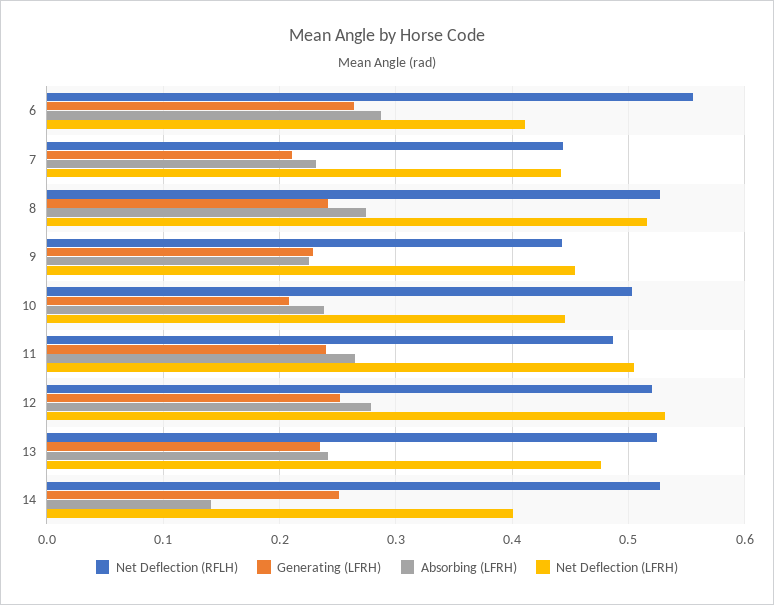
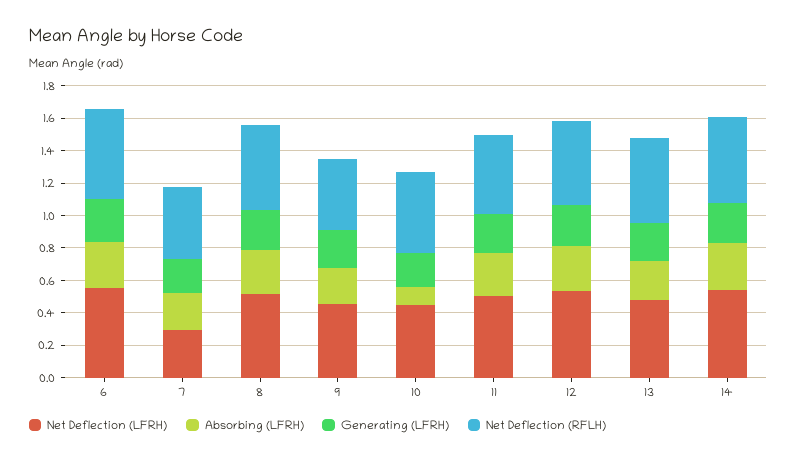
Net Deflection (LFRH), 6: 0.41 -> 0.55
Net Deflection (LFRH), 7: 0.44 -> 0.3
Absorbing (LFRH), 10: 0.24 -> 0.1
Absorbing (LFRH), 14: 0.14 -> 0.3
Net Deflection (LFRH), 14: 0.4 -> 0.55

